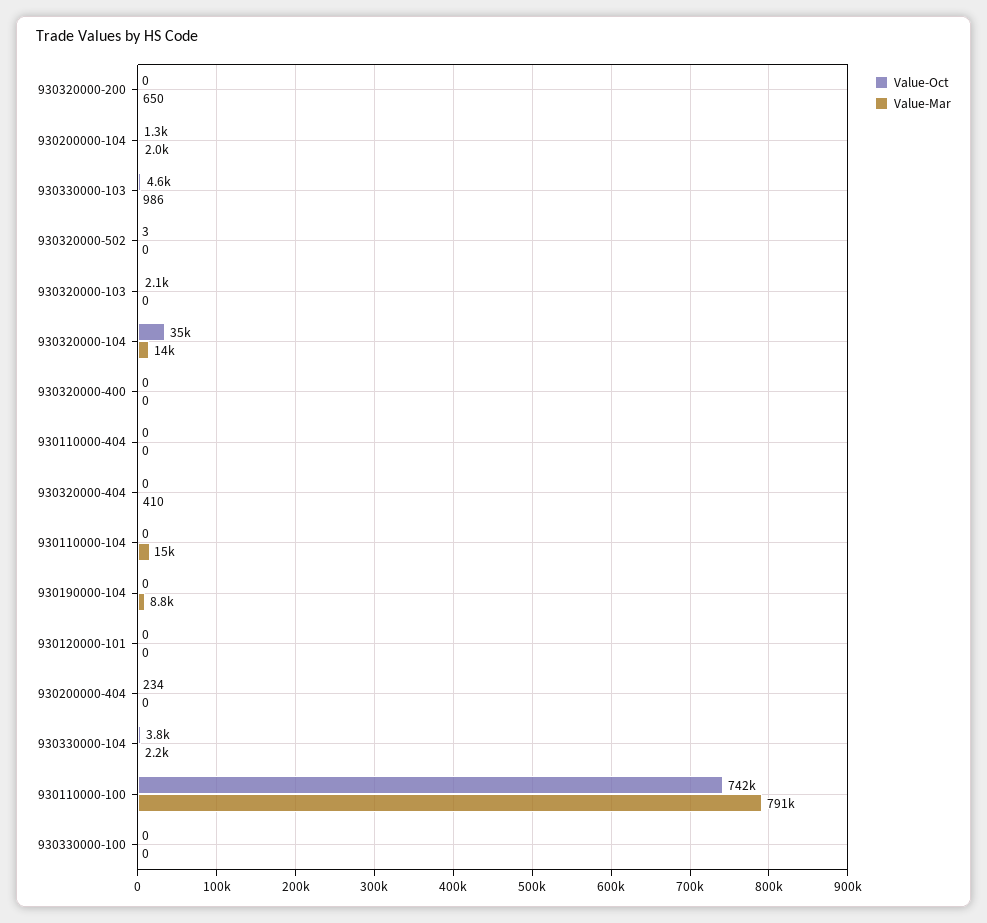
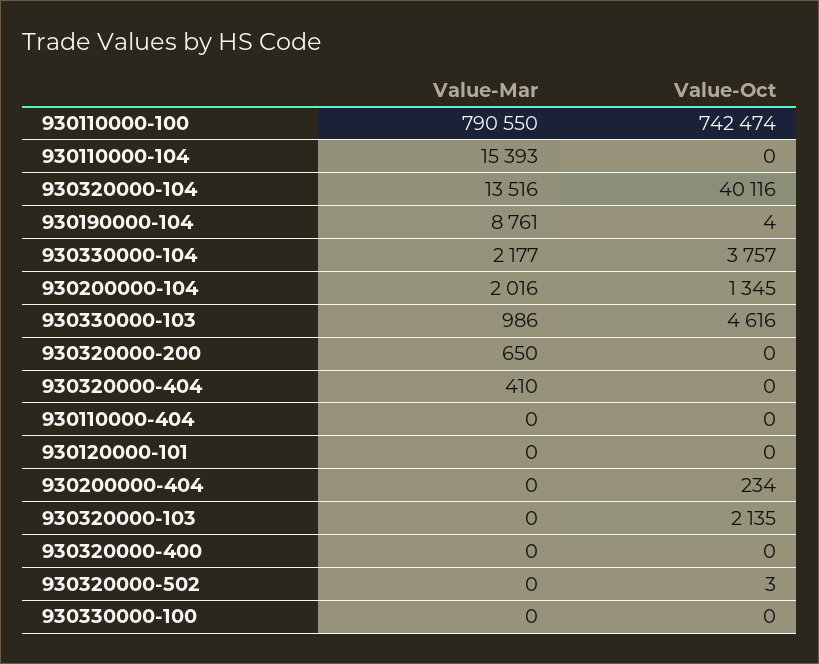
Value-Oct, 930320000-104: 35000 -> 40116
Value-Oct, 930190000-104: 0 -> 4

